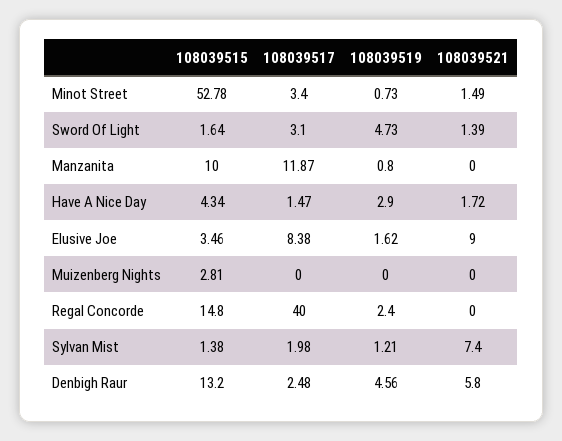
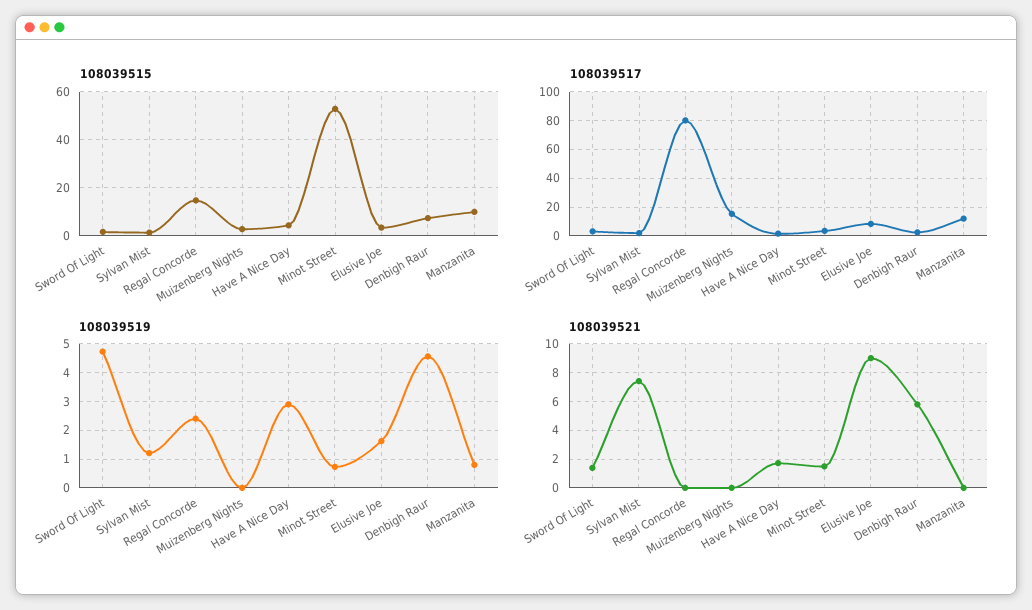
108039517, Muizenberg Nights: 0 -> 15
108039517, Regal Concorde: 40 -> 80
108039515, Denbigh Raur: 13.2 -> 7.5

